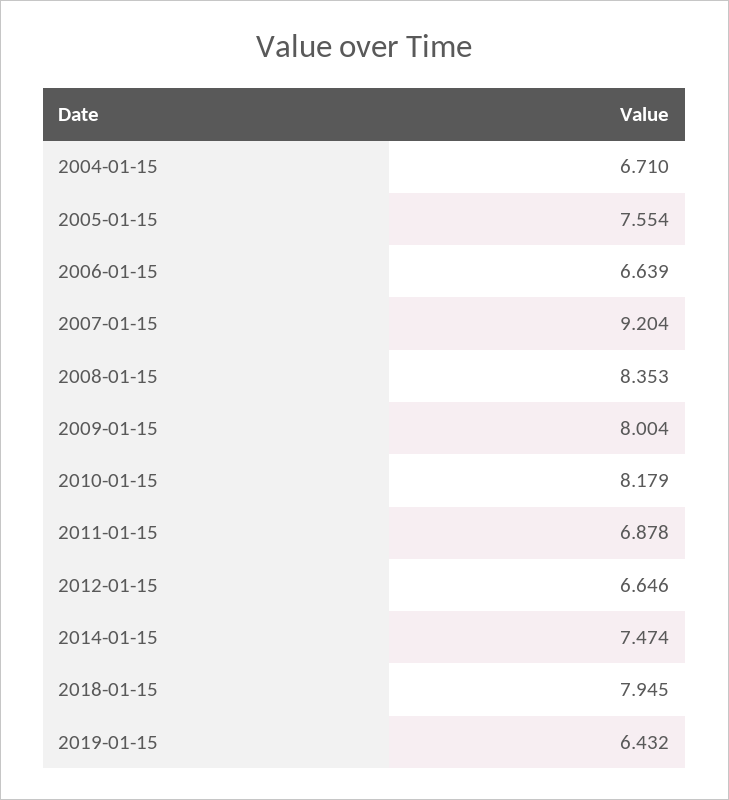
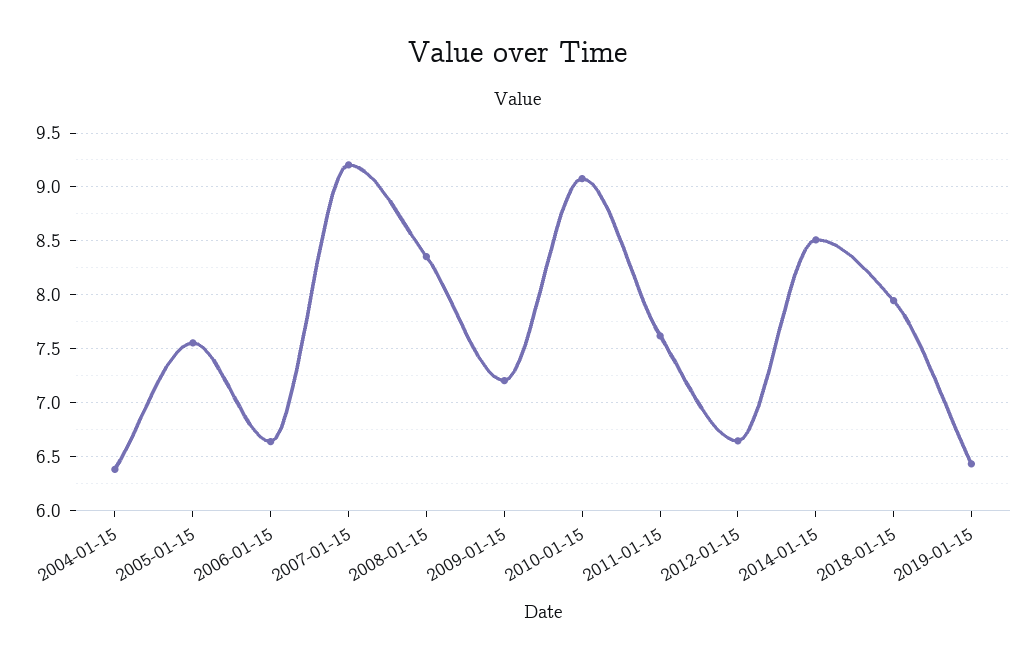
2004-01-15: 6.71 -> 6.4
2009-01-15: 8.004 -> 7.2
2010-01-15: 8.179 -> 9.1
2011-01-15: 6.878 -> 7.6
2014-01-15: 7.474 -> 8.5

